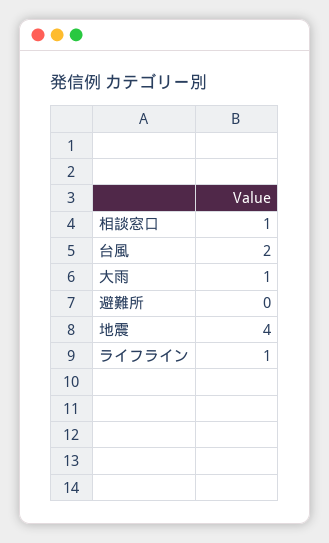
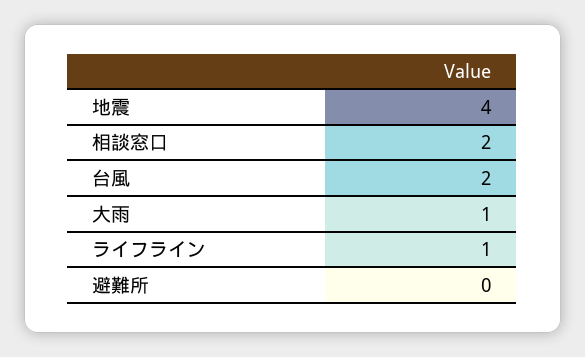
相談窓口: 1 -> 2

